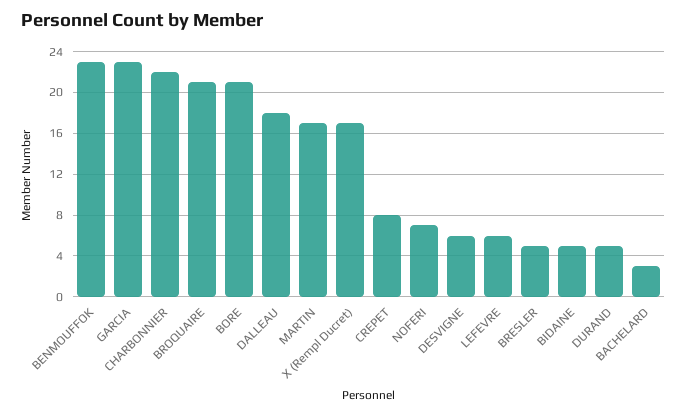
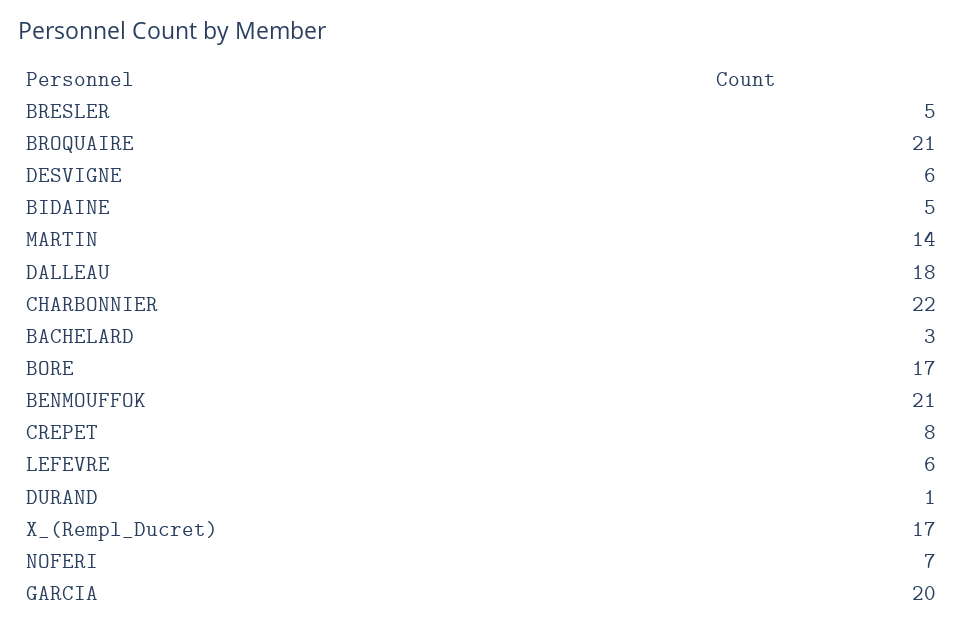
BENMOUFFOK: 23 -> 21
GARCIA: 23 -> 20
BORE: 21 -> 17
MARTIN: 17 -> 14
DURAND: 5 -> 1

